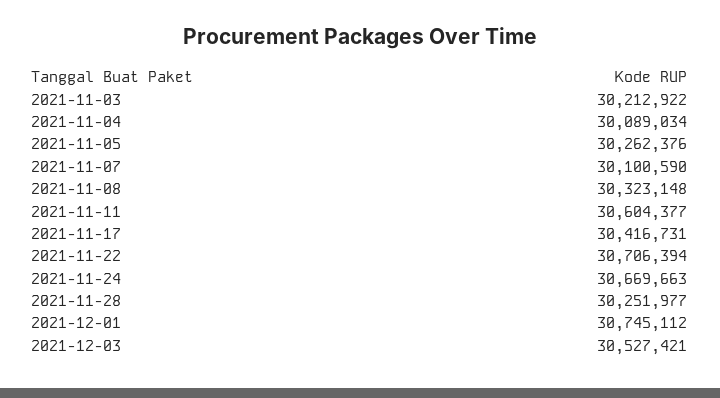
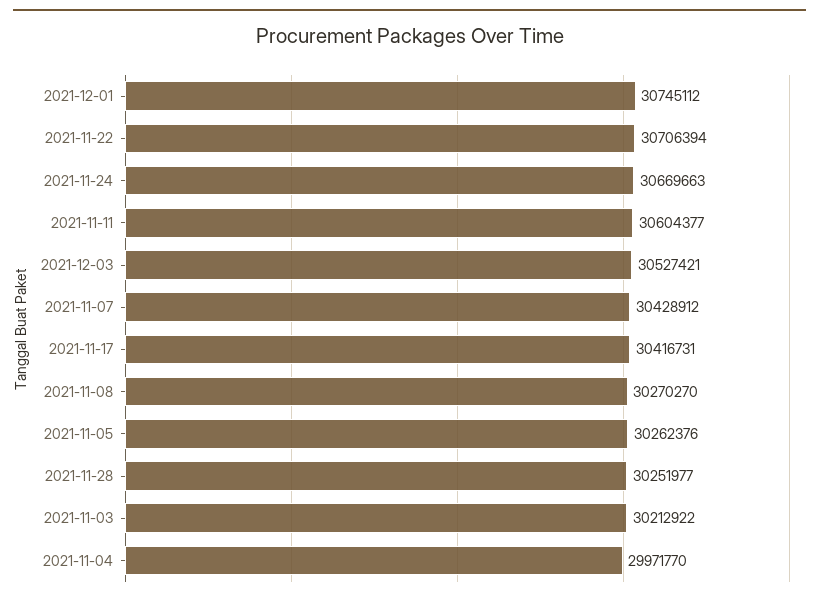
2021-11-04: 30089034 -> 29971770
2021-11-07: 30100590 -> 30428912
2021-11-08: 30323148 -> 30270270

